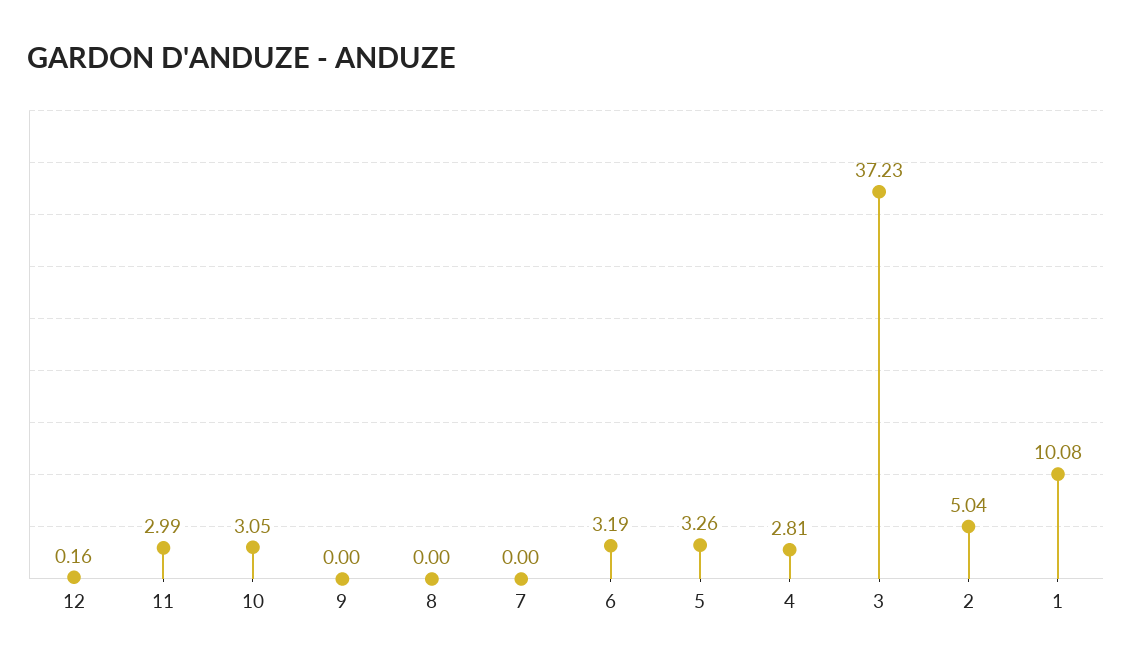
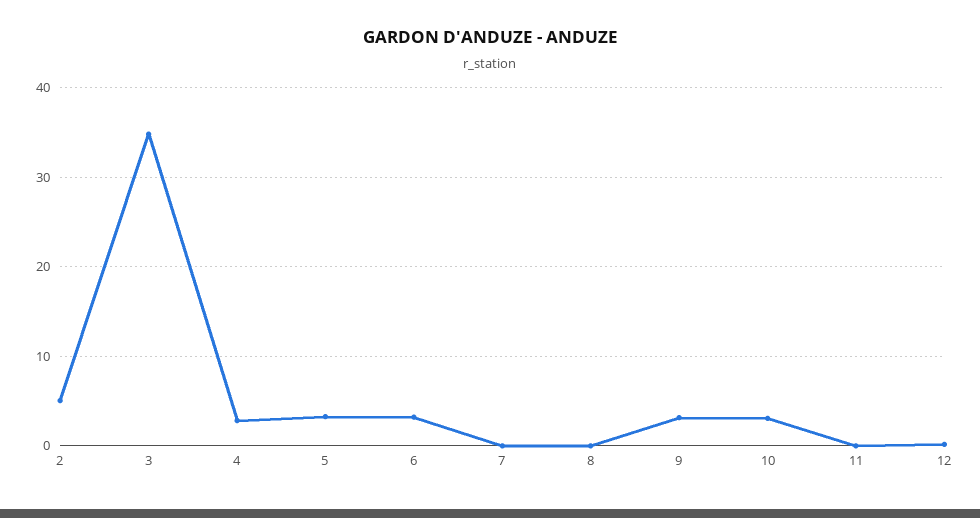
11: 2.99 -> 0
9: 0 -> 3
3: 37.23 -> 35
1: 10.08 -> none

